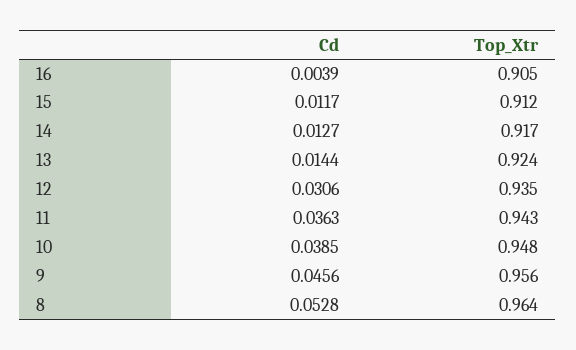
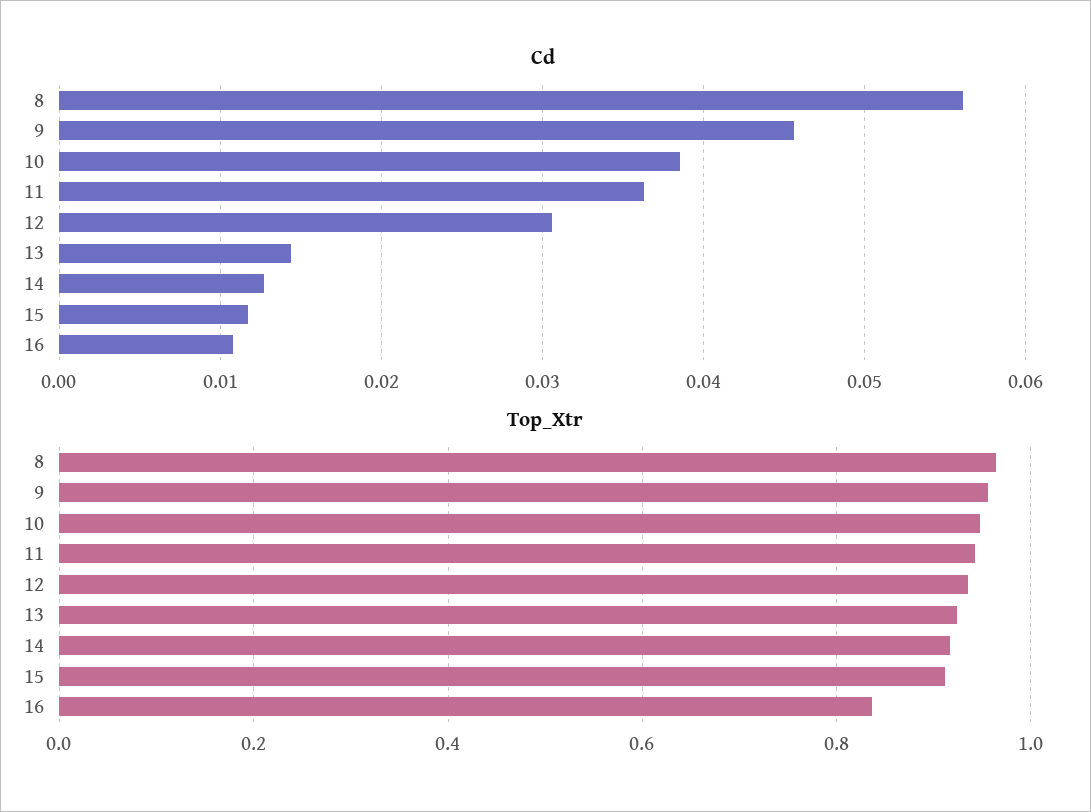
Cd, 16: 0.0039 -> 0.011
Top_Xtr, 16: 0.905 -> 0.84
Cd, 8: 0.0528 -> 0.056

